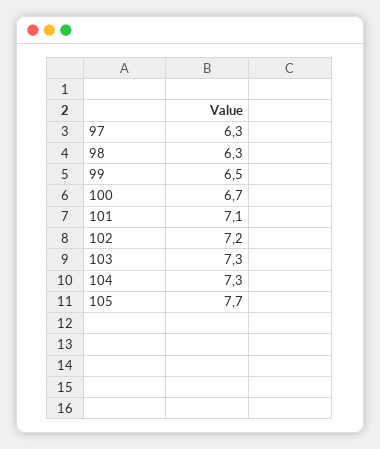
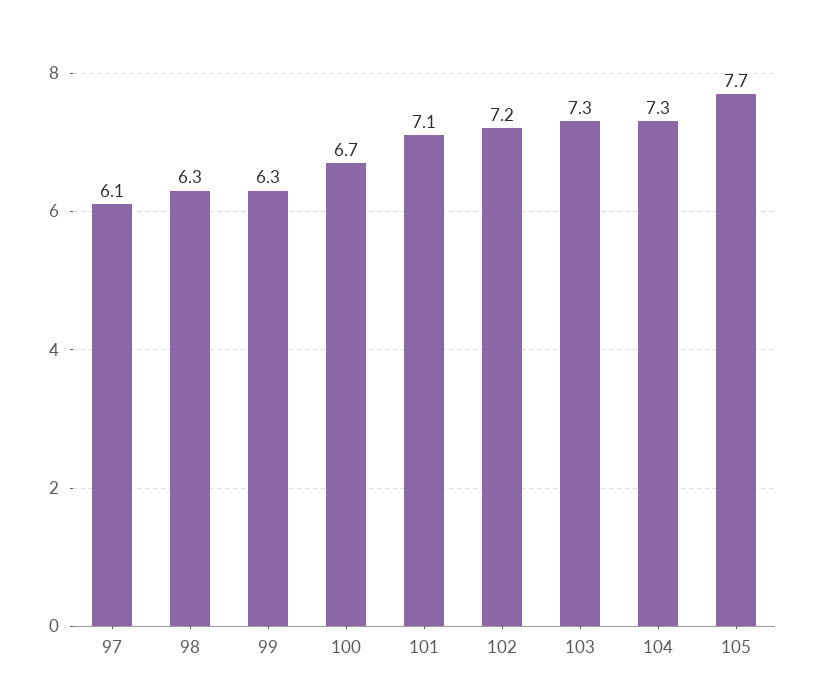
97: 6.3 -> 6.1
99: 6.5 -> 6.3

